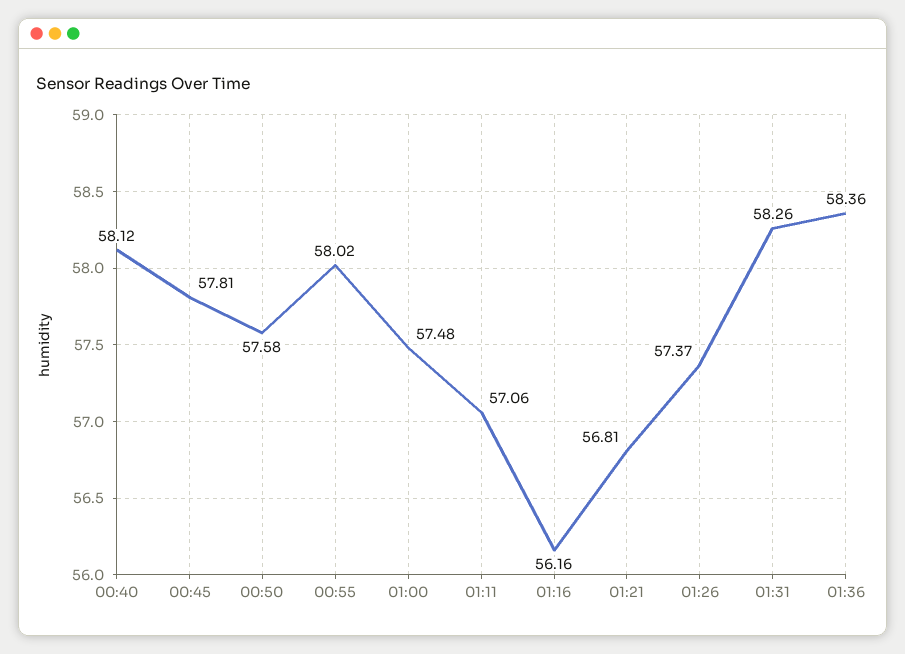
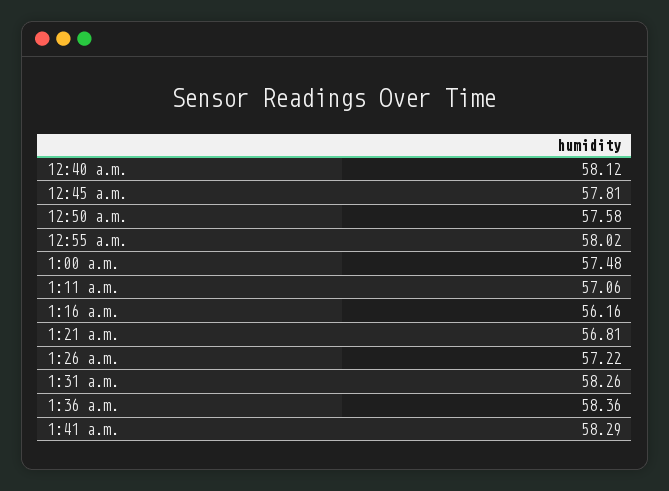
01:26: 57.37 -> 57.22
1:41 a.m.: none -> 58.29

